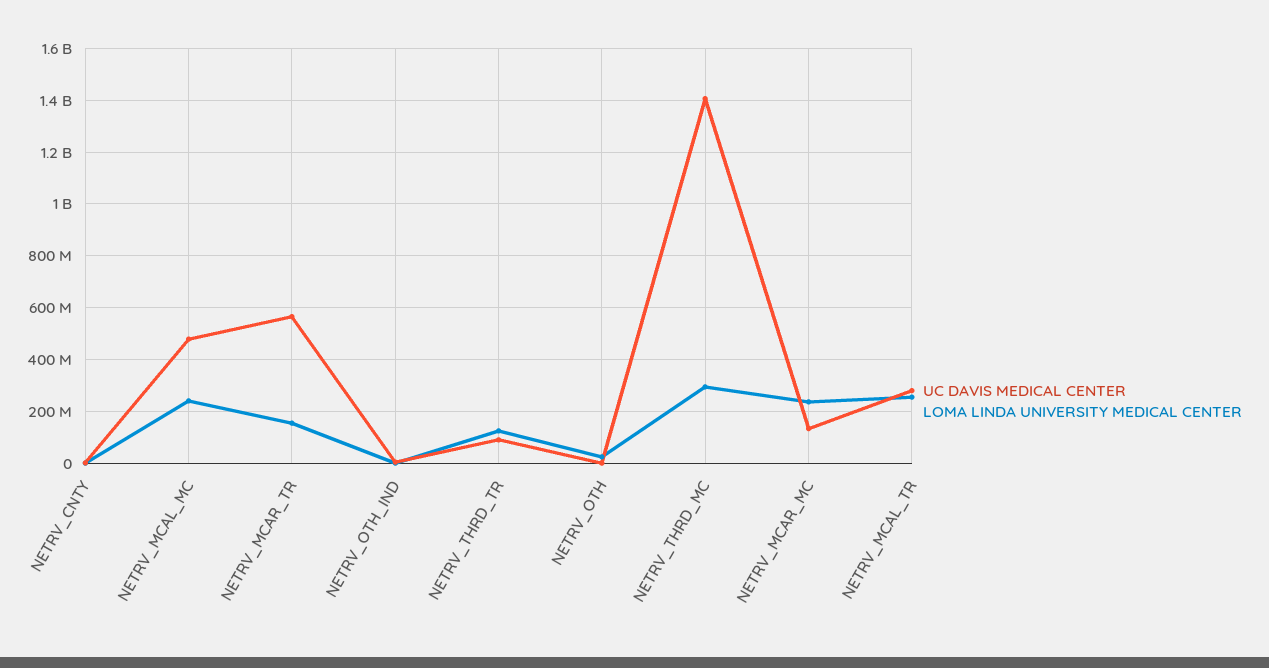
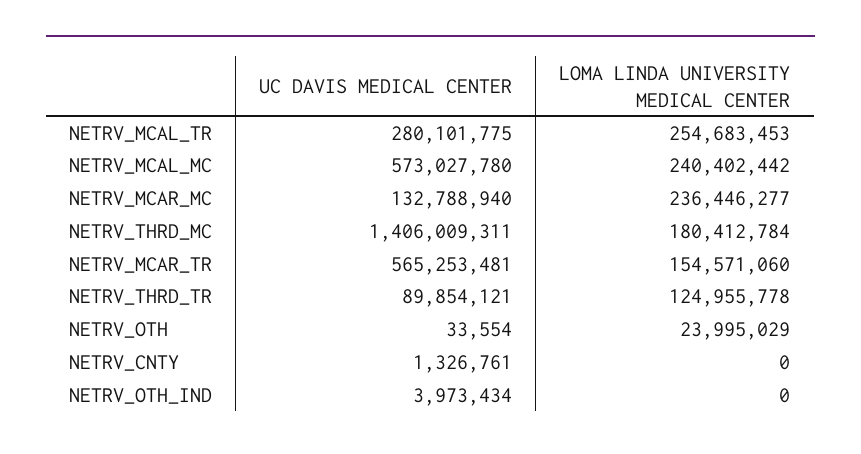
UC DAVIS MEDICAL CENTER, NETRV_MCAL_MC: 475000000 -> 573027780
LOMA LINDA UNIVERSITY MEDICAL CENTER, NETRV_THRD_MC: 300000000 -> 180412784

